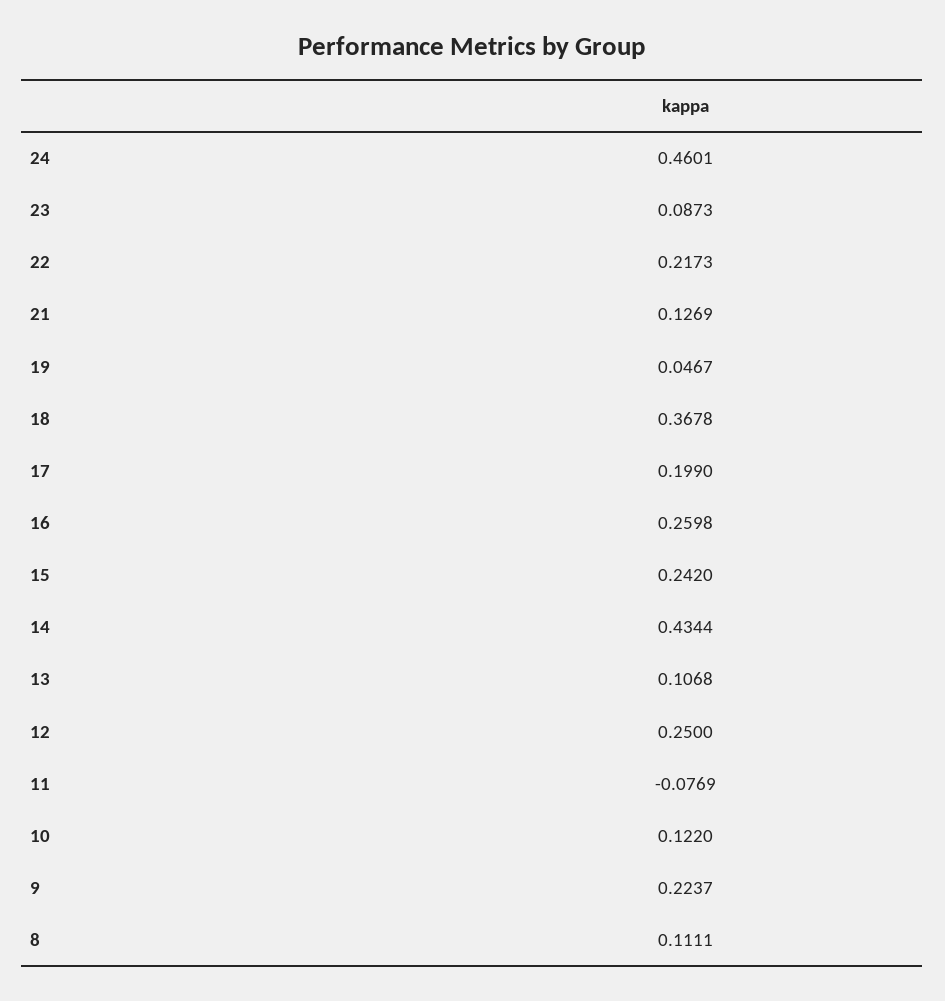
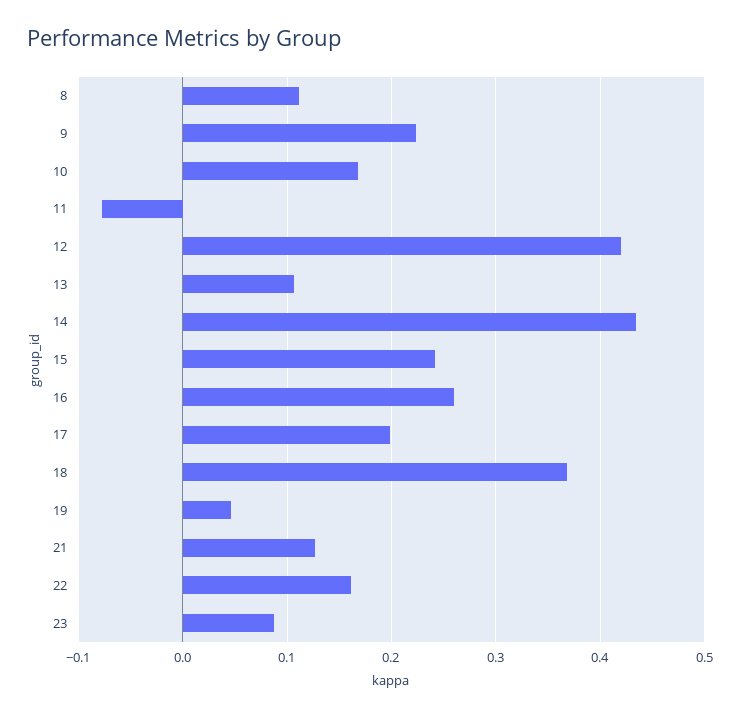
24: 0.4601 -> none
22: 0.2173 -> 0.16
12: 0.25 -> 0.42
10: 0.122 -> 0.17

